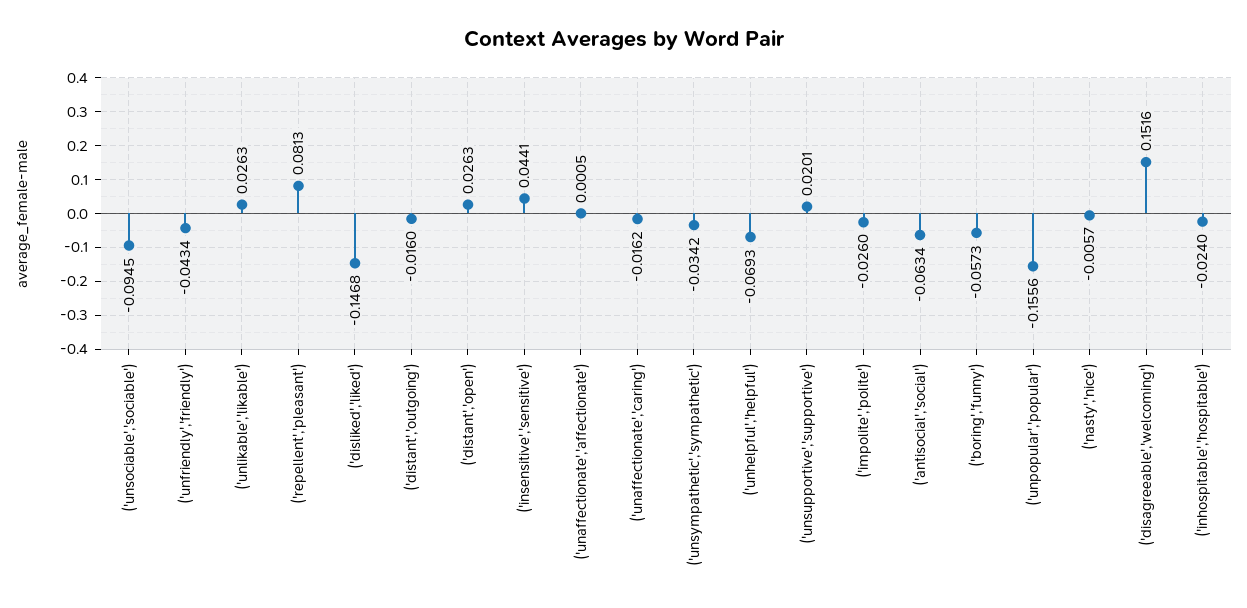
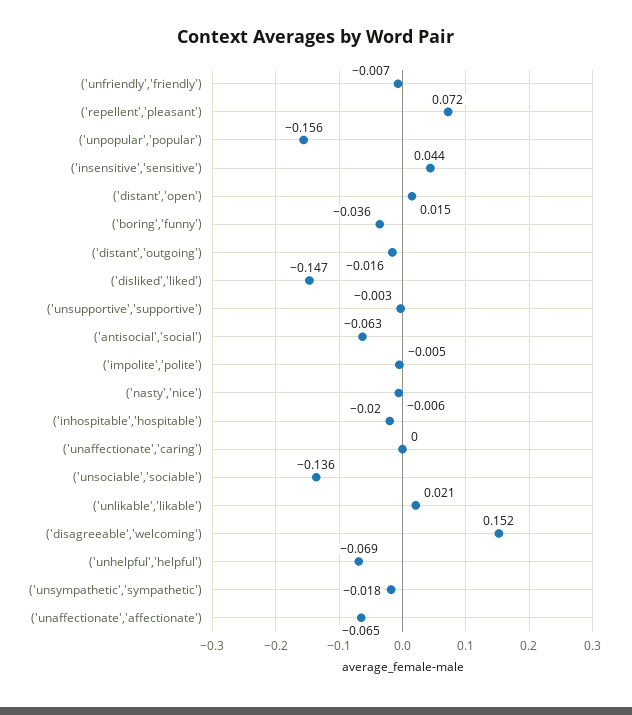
('unsociable','sociable'): -0.0945 -> -0.136
('unfriendly','friendly'): -0.0434 -> -0.007
('unlikable','likable'): 0.0263 -> 0.021
('repellent','pleasant'): 0.0813 -> 0.072
('distant','open'): 0.0263 -> 0.015
('unaffectionate','affectionate'): 0.0005 -> -0.065
('unaffectionate','caring'): -0.0162 -> 0
('unsympathetic','sympathetic'): -0.0342 -> -0.018
('unsupportive','supportive'): 0.0201 -> -0.003
('impolite','polite'): -0.026 -> -0.005
('boring','funny'): -0.0573 -> -0.036
('inhospitable','hospitable'): -0.024 -> -0.02

